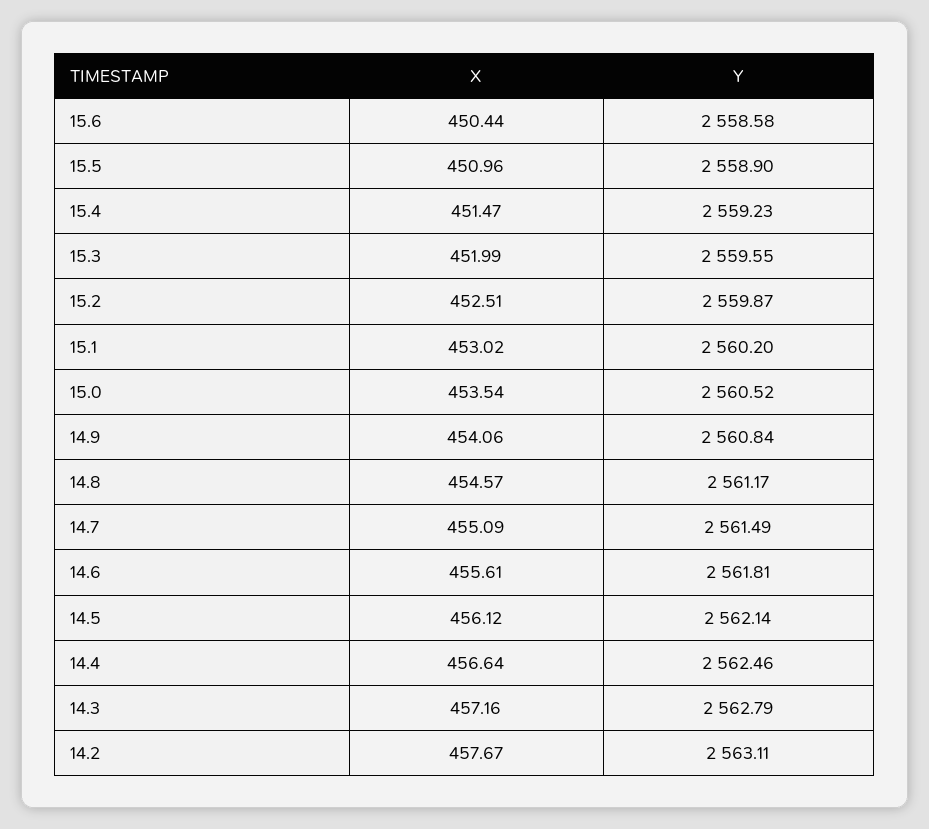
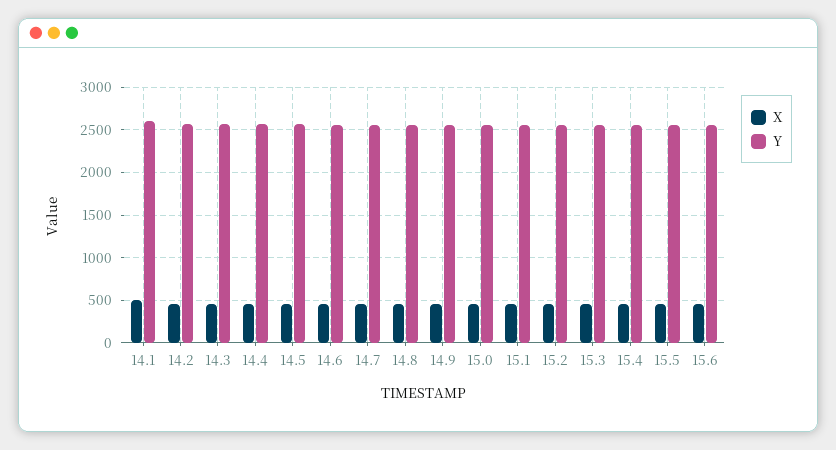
X, 14.1: none -> 500
Y, 14.1: none -> 2600

